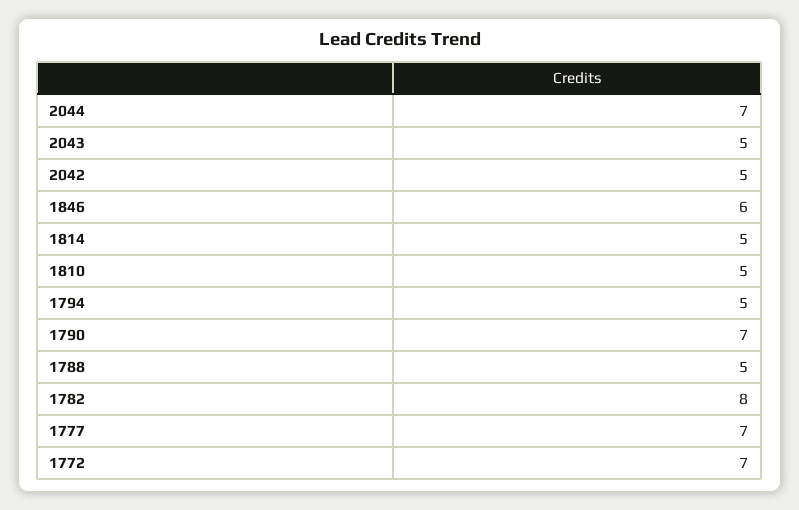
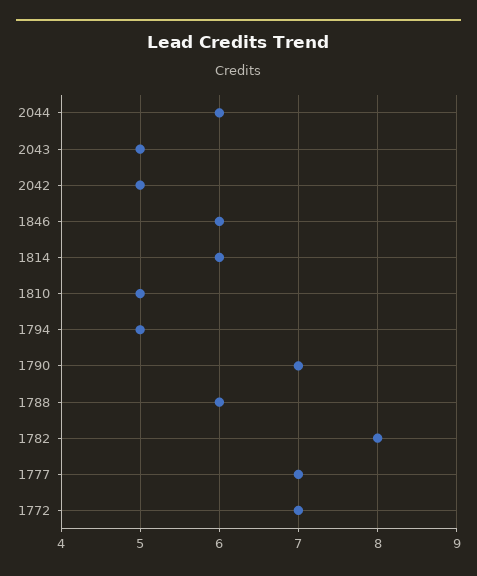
2044: 7 -> 6
1814: 5 -> 6
1788: 5 -> 6

